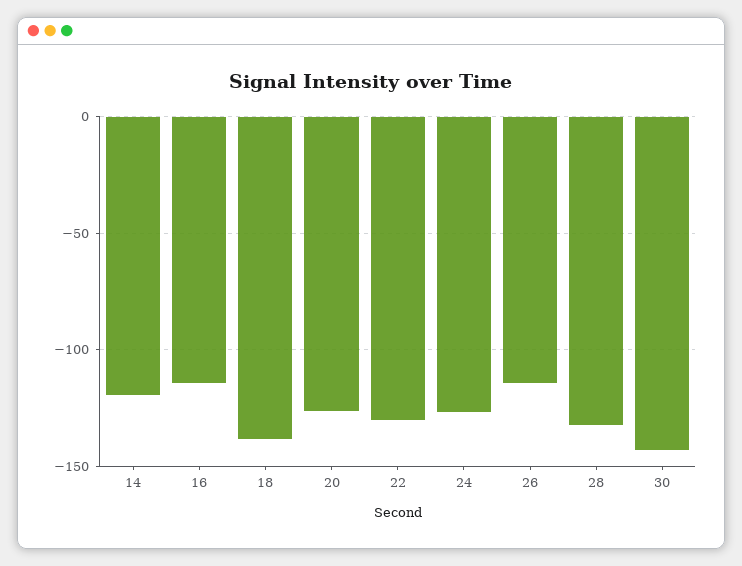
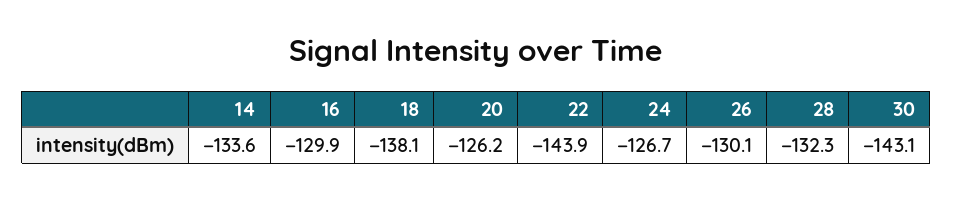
14: -120 -> -133.6
16: -115 -> -129.9
22: -130 -> -143.9
26: -115 -> -130.1

